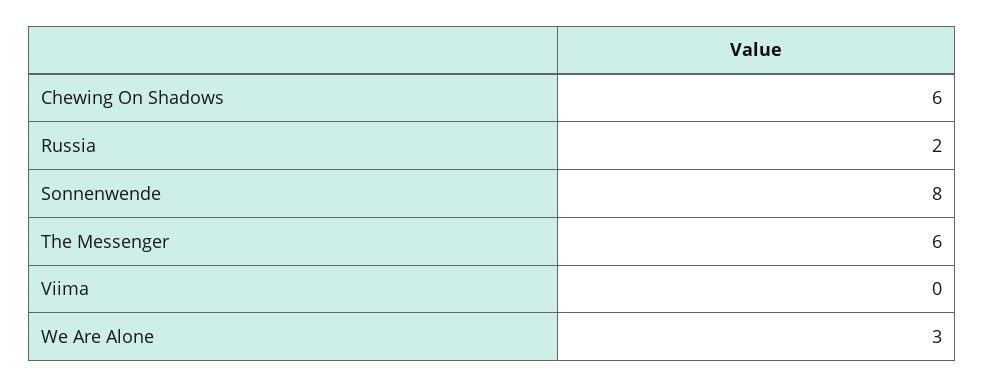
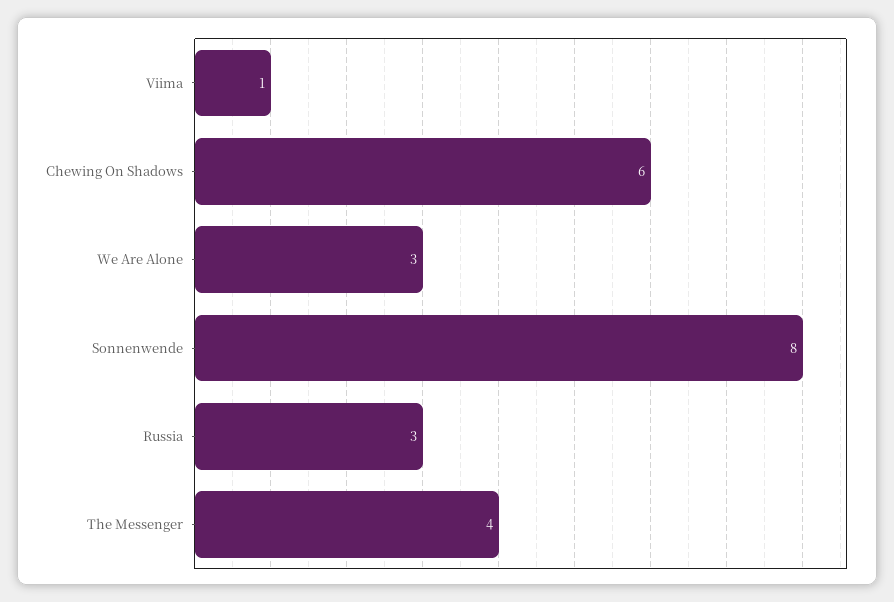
Russia: 2 -> 3
The Messenger: 6 -> 4
Viima: 0 -> 1

